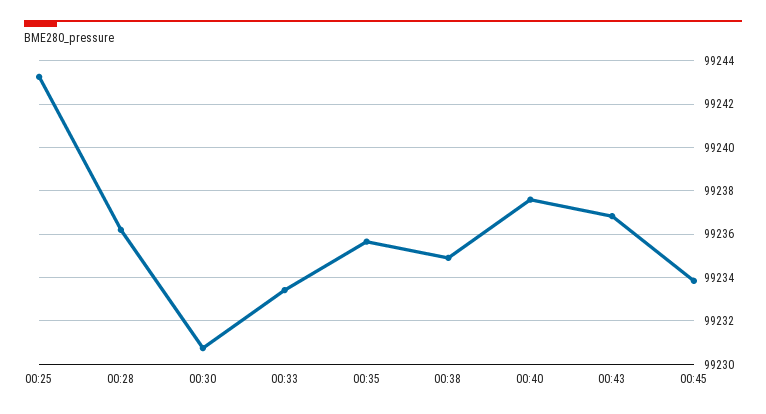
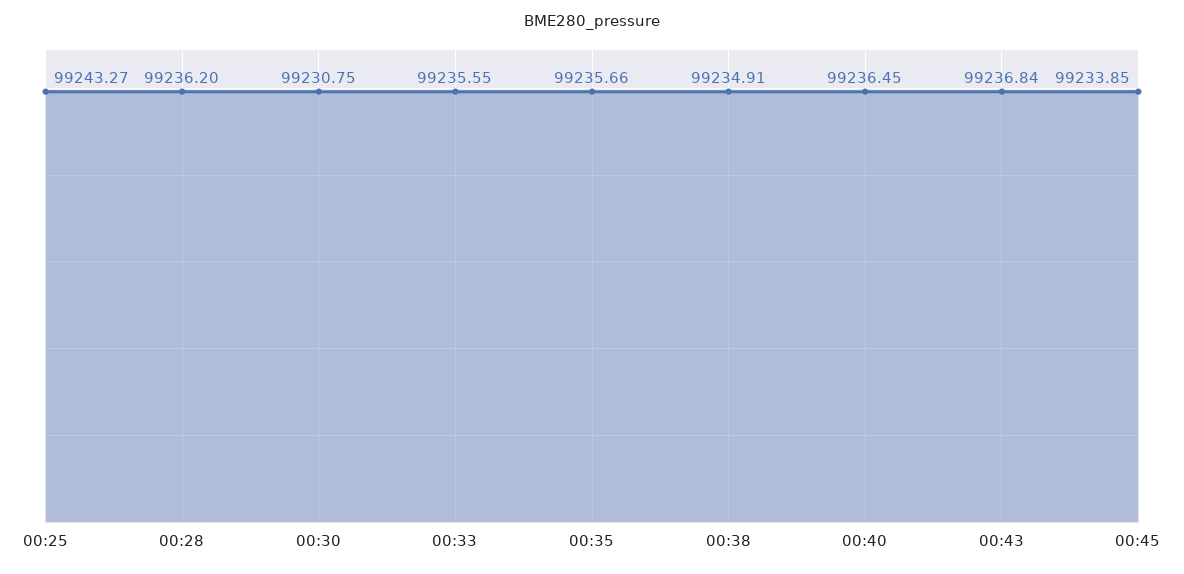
00:33: 99233.5 -> 99235.55
00:40: 99237.5 -> 99236.45

